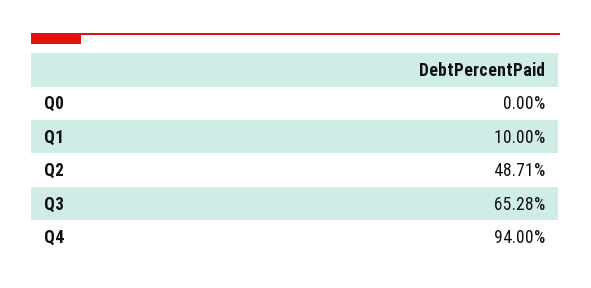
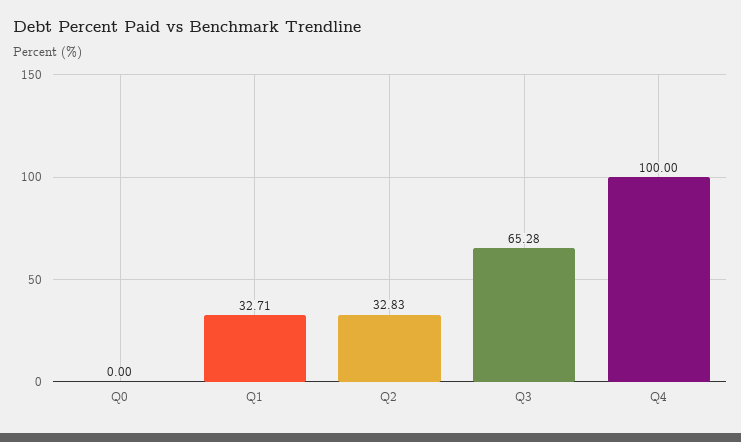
Q1: 10 -> 32.71
Q2: 48.71 -> 32.83
Q4: 94 -> 100

